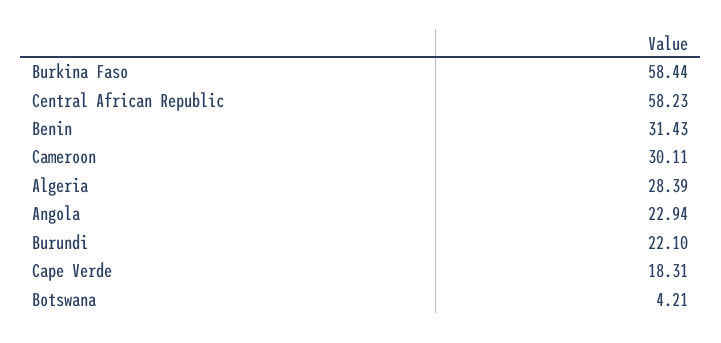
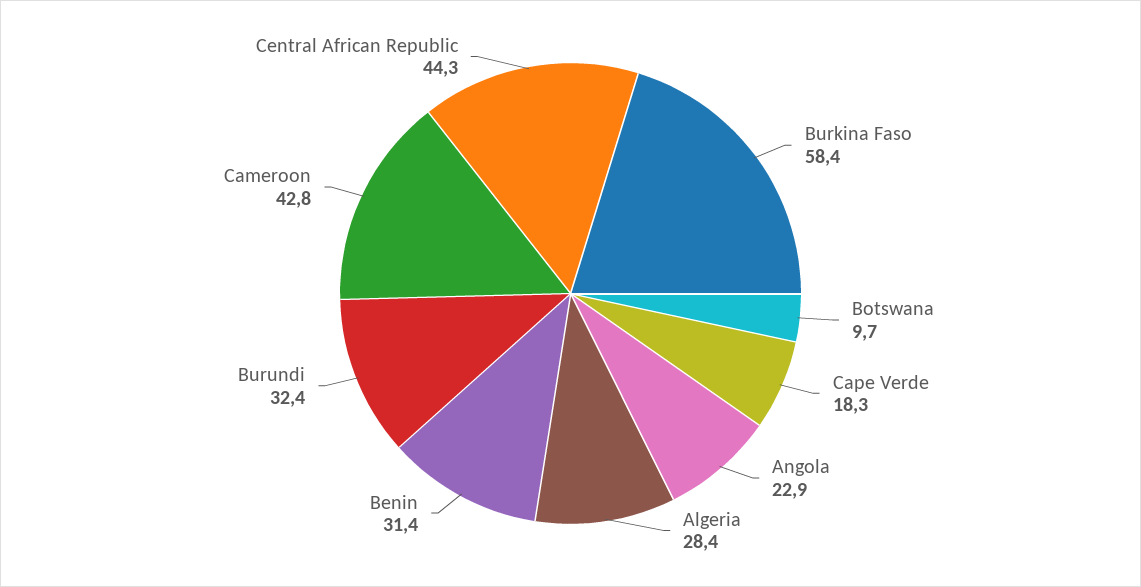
Central African Republic: 58.23 -> 44.3
Cameroon: 30.11 -> 42.8
Burundi: 22.1 -> 32.4
Botswana: 4.21 -> 9.7

